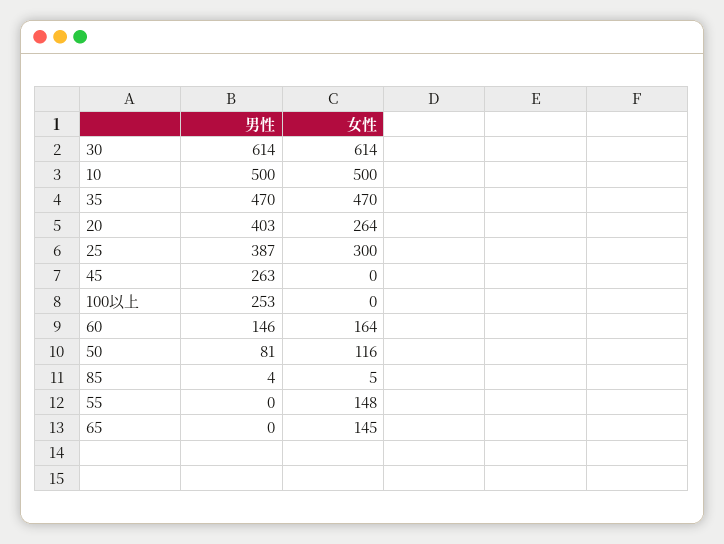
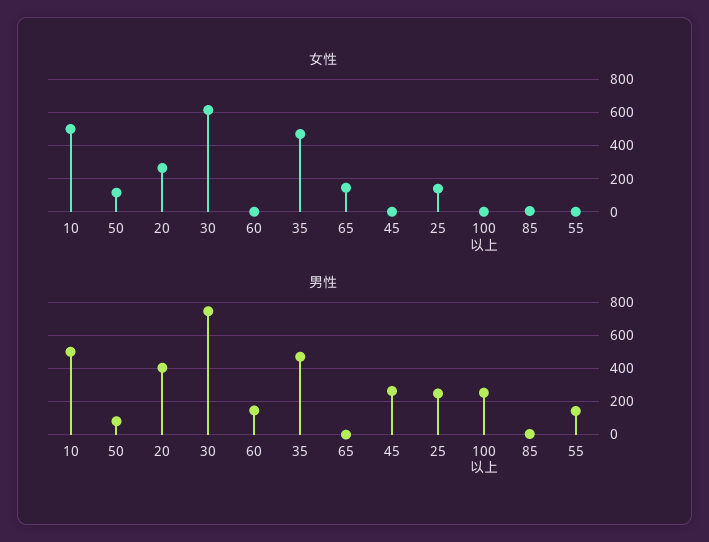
男性, 30: 614 -> 750
男性, 25: 387 -> 250
女性, 25: 300 -> 150
女性, 60: 164 -> 0
男性, 55: 0 -> 150
女性, 55: 148 -> 0

